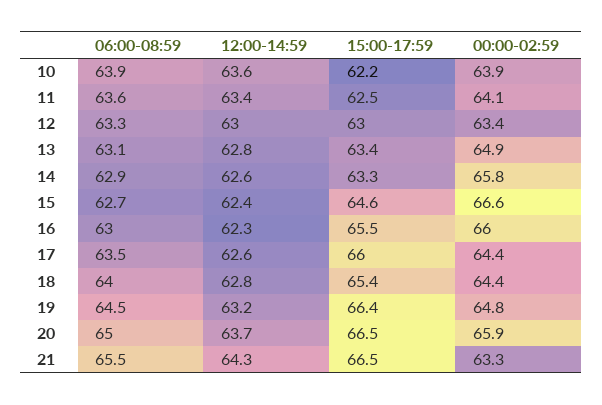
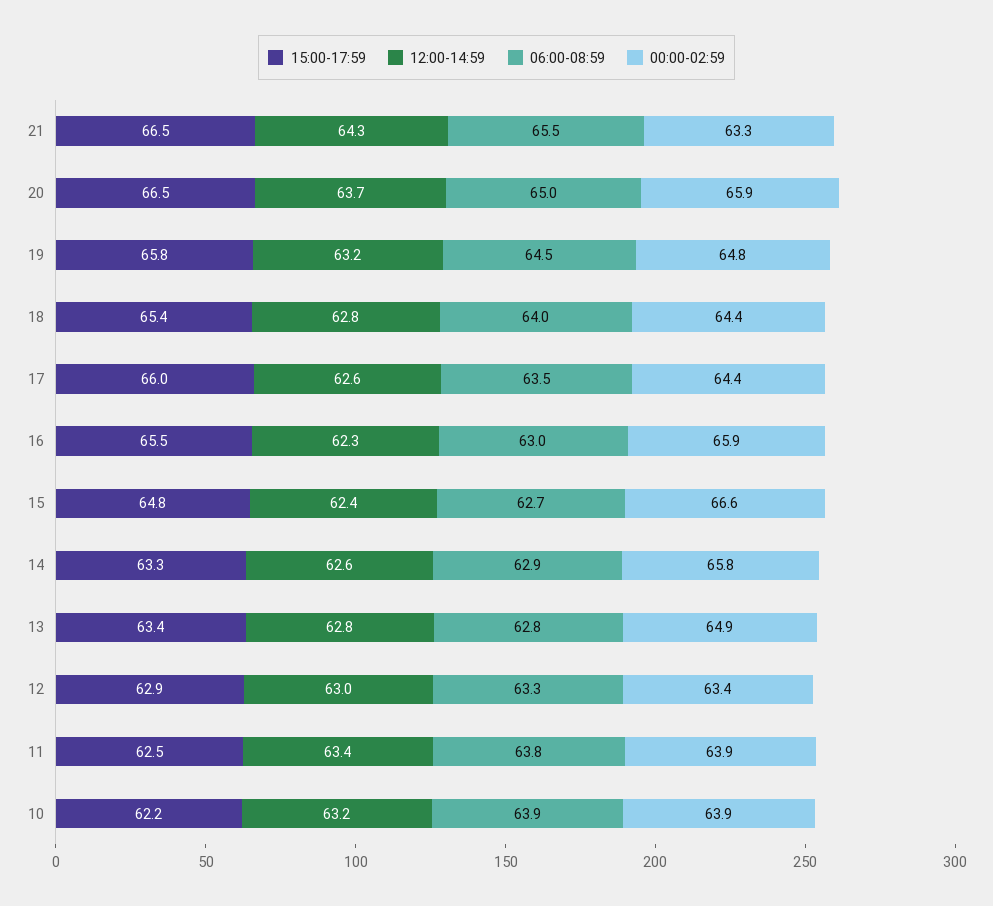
12:00-14:59, 10: 63.6 -> 63.2
06:00-08:59, 11: 63.6 -> 63.8
00:00-02:59, 11: 64.1 -> 63.9
15:00-17:59, 12: 63 -> 62.9
06:00-08:59, 13: 63.1 -> 62.8
15:00-17:59, 15: 64.6 -> 64.8
00:00-02:59, 16: 66 -> 65.9
15:00-17:59, 19: 66.4 -> 65.8

